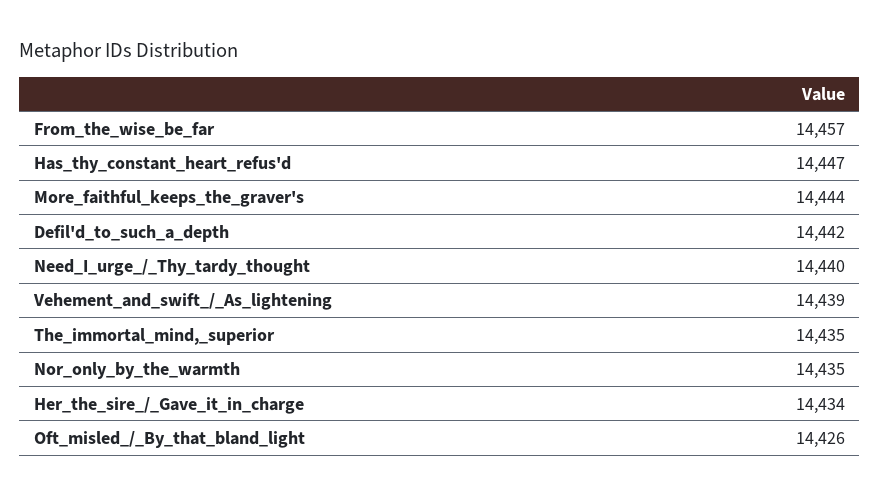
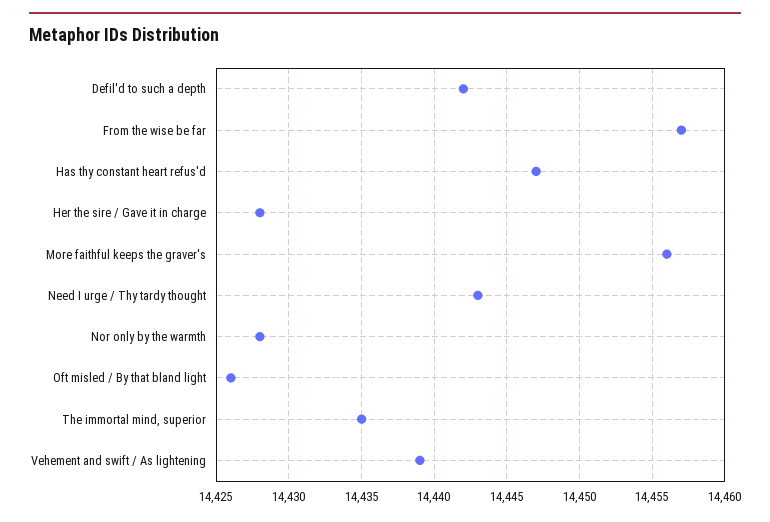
More_faithful_keeps_the_graver's: 14444 -> 14456
Need_I_urge_/_Thy_tardy_thought: 14440 -> 14443
Nor_only_by_the_warmth: 14435 -> 14428
Her_the_sire_/_Gave_it_in_charge: 14434 -> 14428

